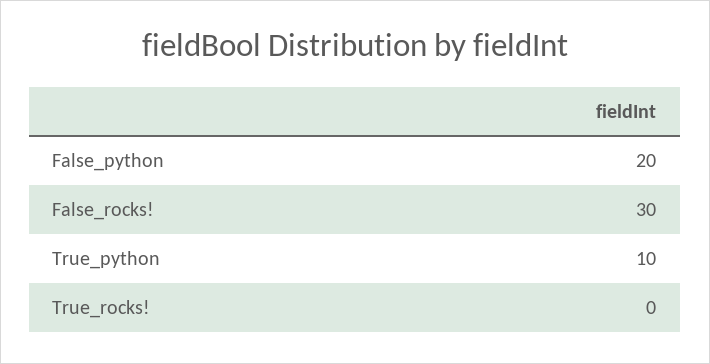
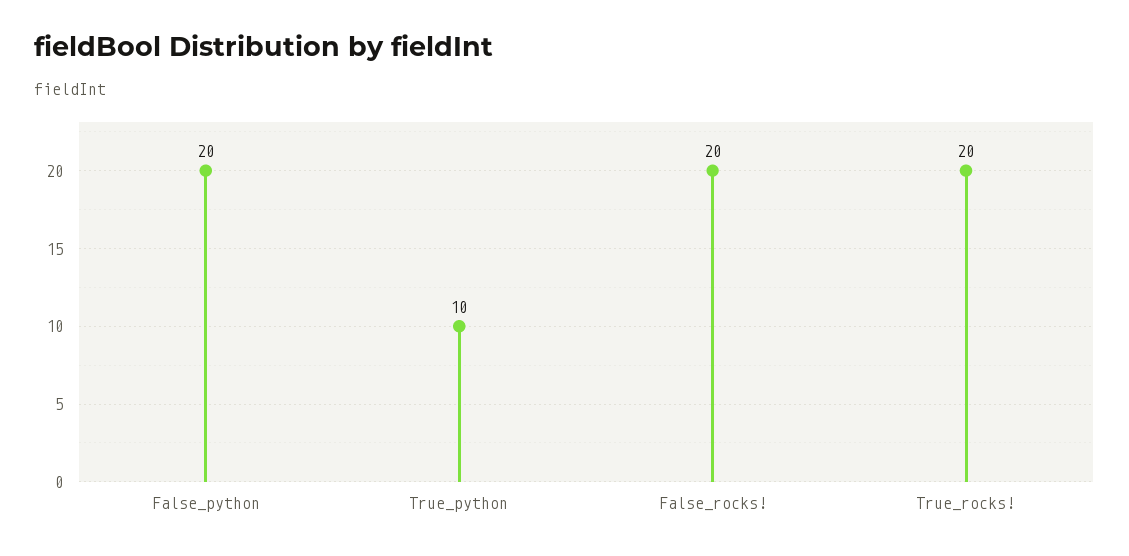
False_rocks!: 30 -> 20
True_rocks!: 0 -> 20

